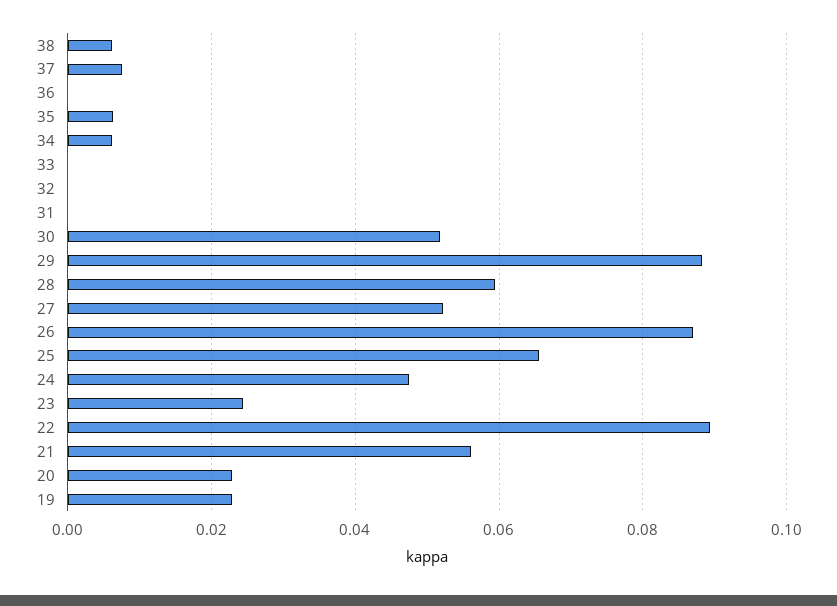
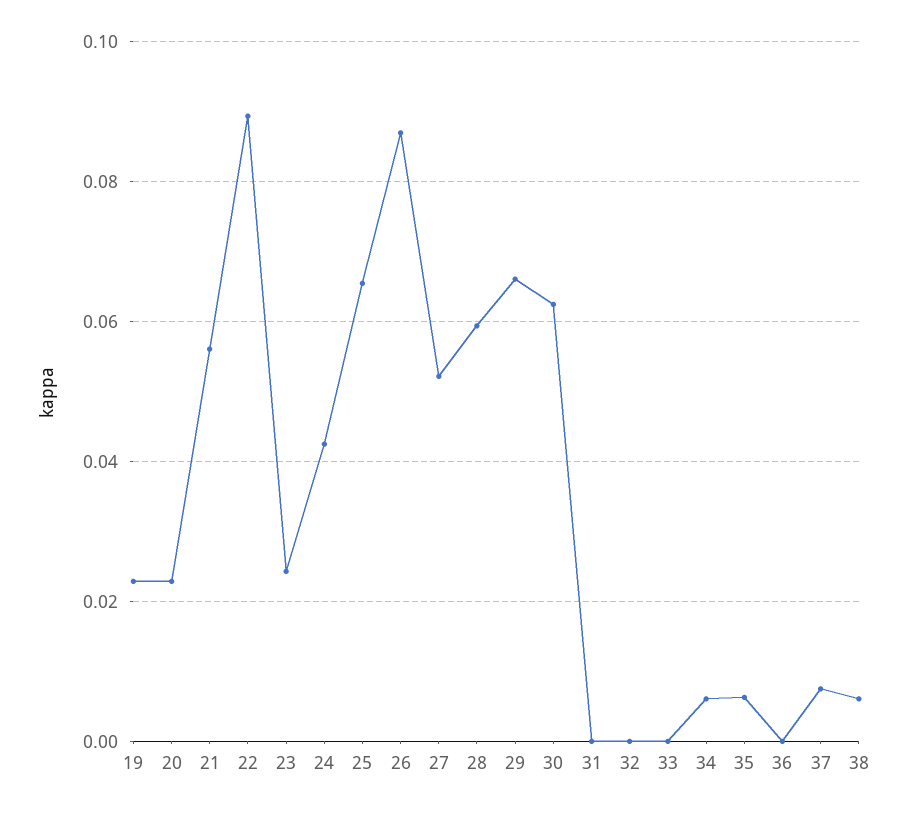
30: 0.052 -> 0.062
29: 0.088 -> 0.066
24: 0.048 -> 0.042

